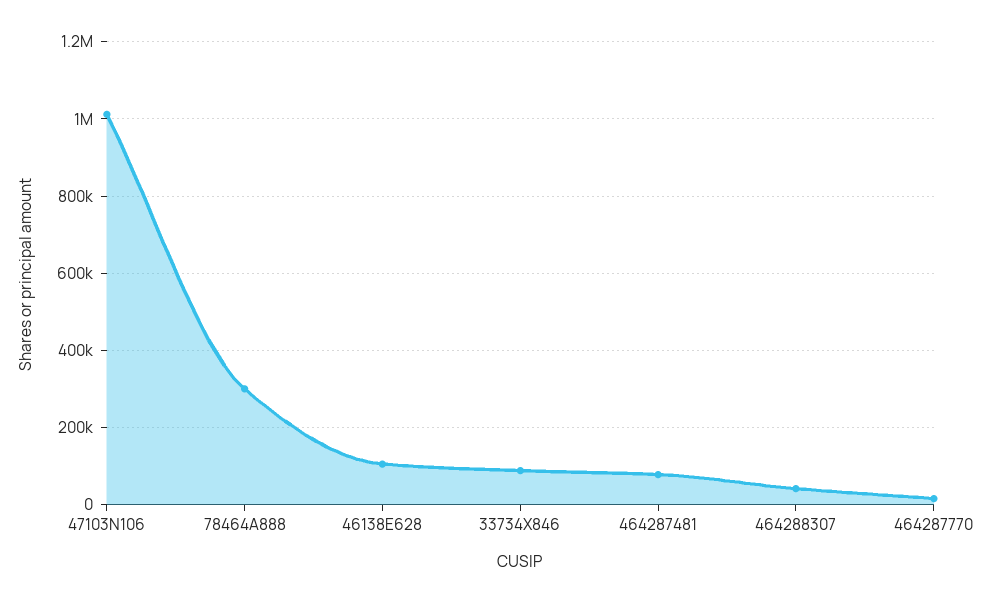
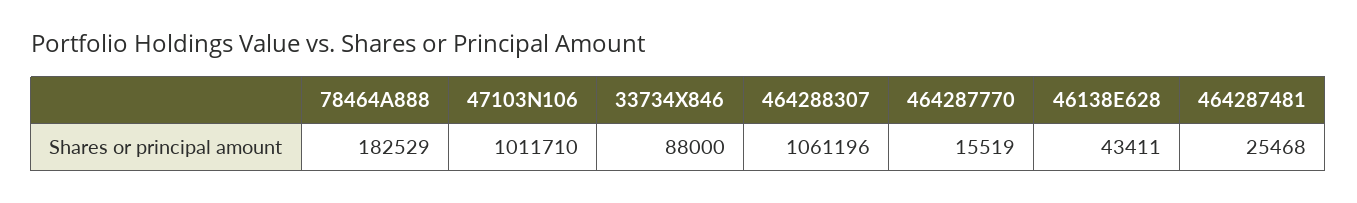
78464A888: 300000 -> 182529
46138E628: 100000 -> 43411
464287481: 80000 -> 25468
464288307: 40000 -> 1061196

